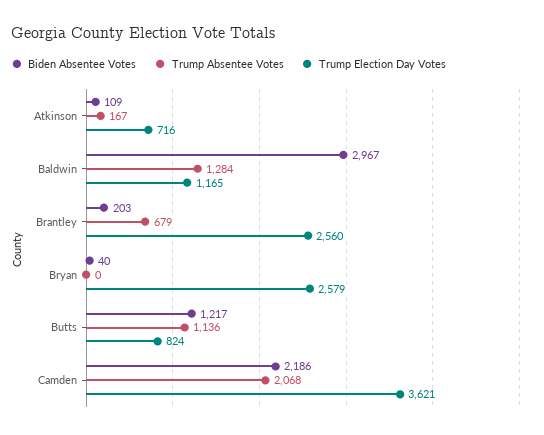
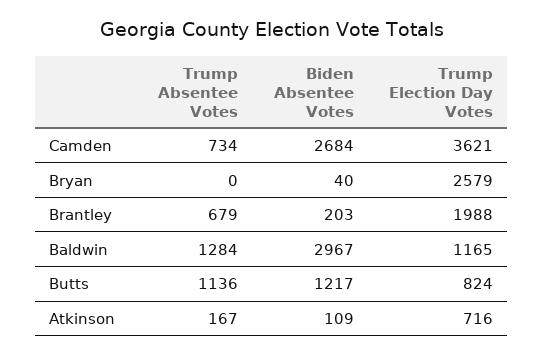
Trump Election Day Votes, Brantley: 2560 -> 1988
Biden Absentee Votes, Camden: 2186 -> 2684
Trump Absentee Votes, Camden: 2068 -> 734

